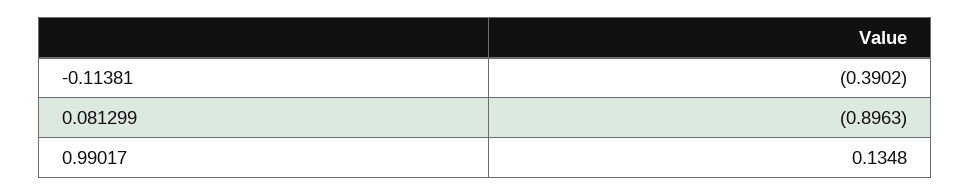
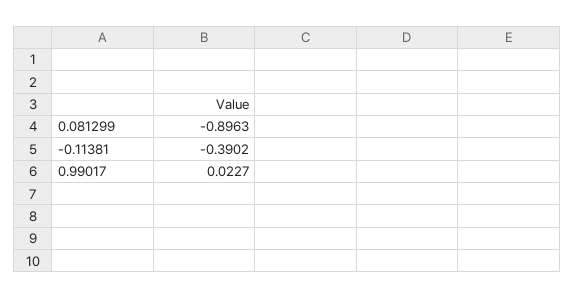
0.99017: 0.1348 -> 0.0227

